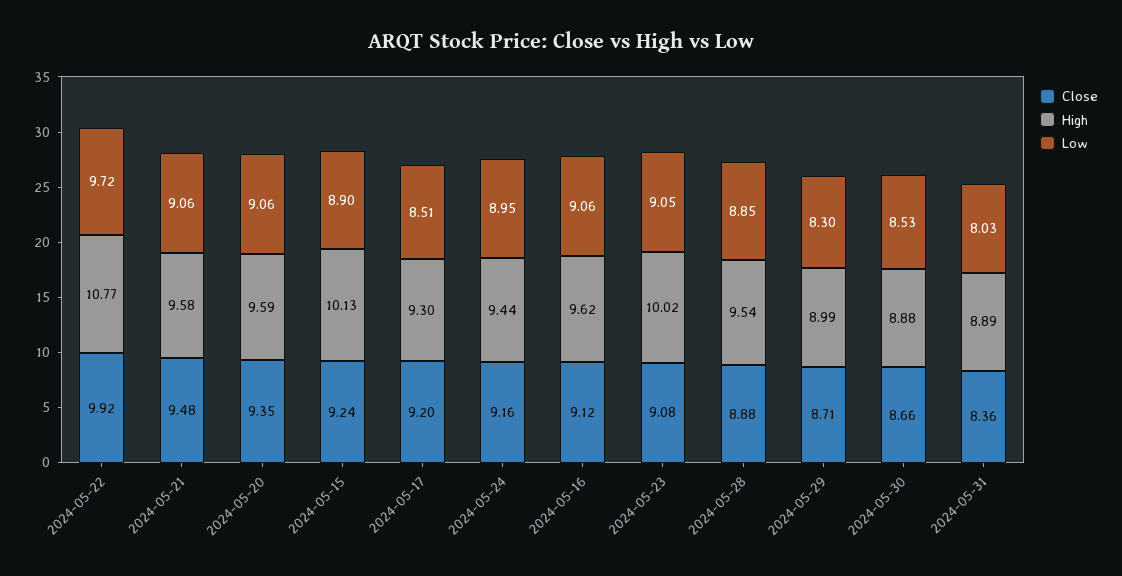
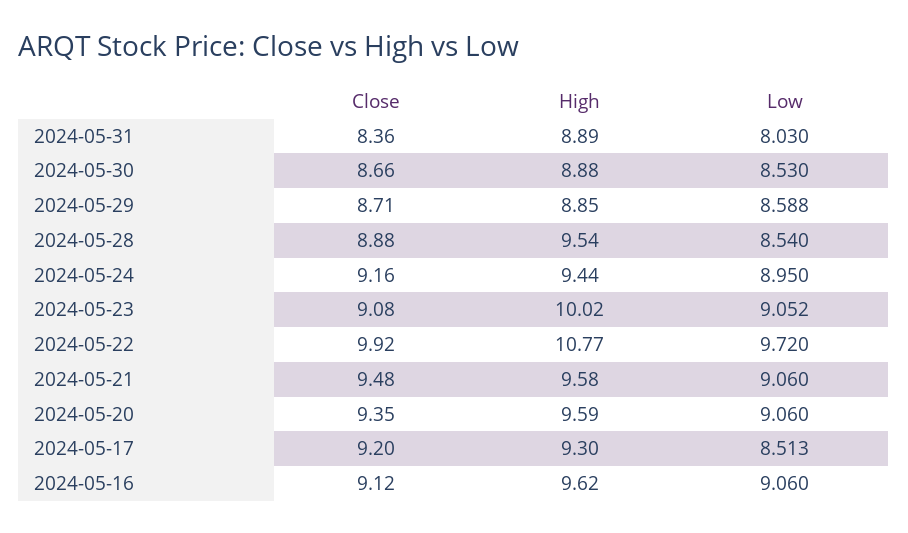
Close, 2024-05-15: 9.24 -> none
High, 2024-05-15: 10.13 -> none
Low, 2024-05-15: 8.9 -> none
Low, 2024-05-28: 8.85 -> 8.54
High, 2024-05-29: 8.99 -> 8.85
Low, 2024-05-29: 8.3 -> 8.588

